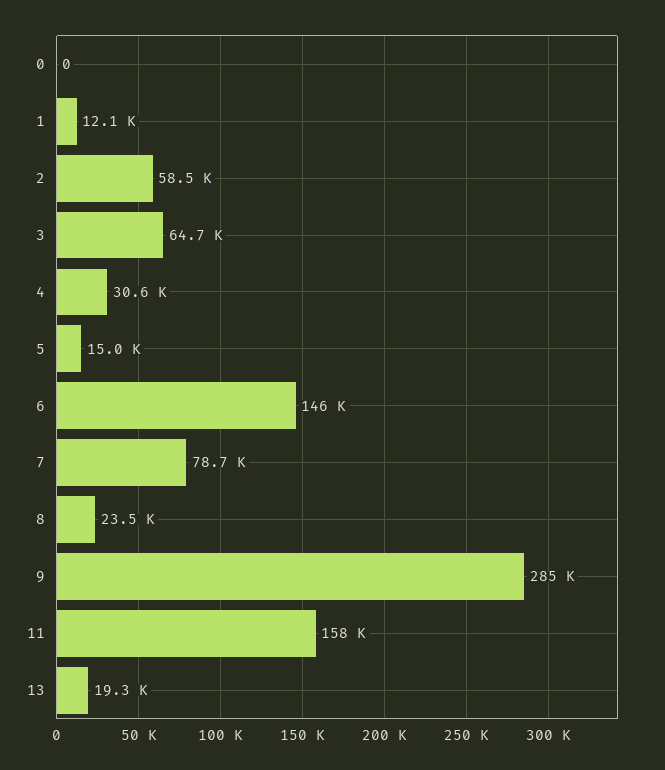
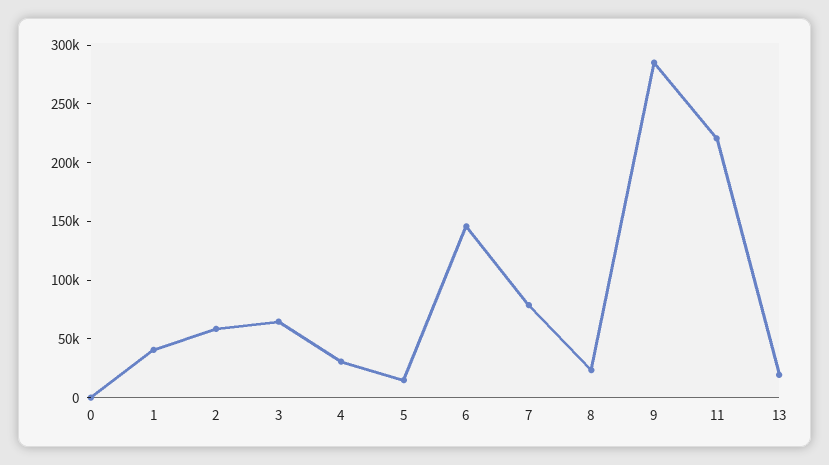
1: 12100 -> 40000
11: 158000 -> 220000

